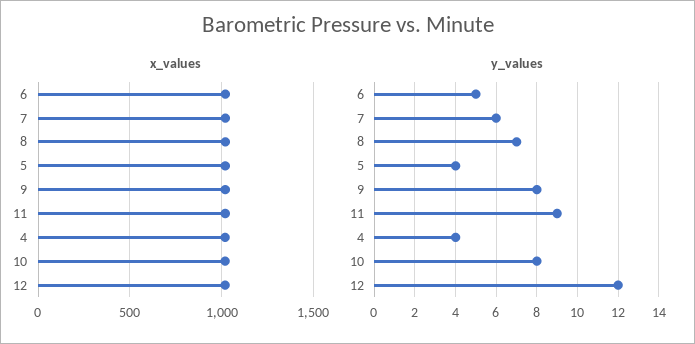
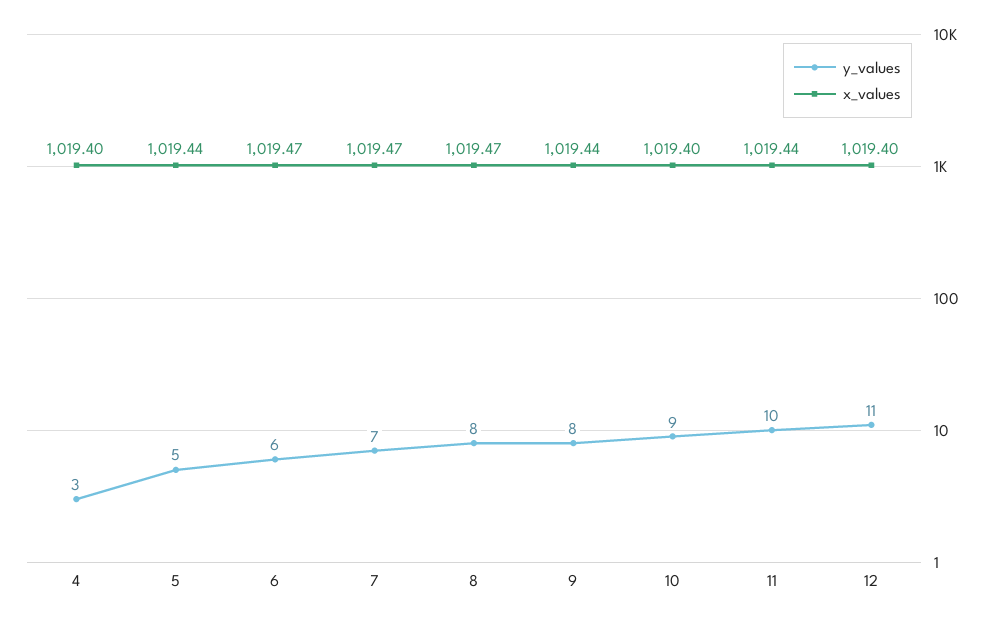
y_values, 6: 5 -> 6
y_values, 7: 6 -> 7
y_values, 8: 7 -> 8
y_values, 5: 4 -> 5
y_values, 11: 9 -> 10
y_values, 4: 4 -> 3
y_values, 10: 8 -> 9
y_values, 12: 12 -> 11

